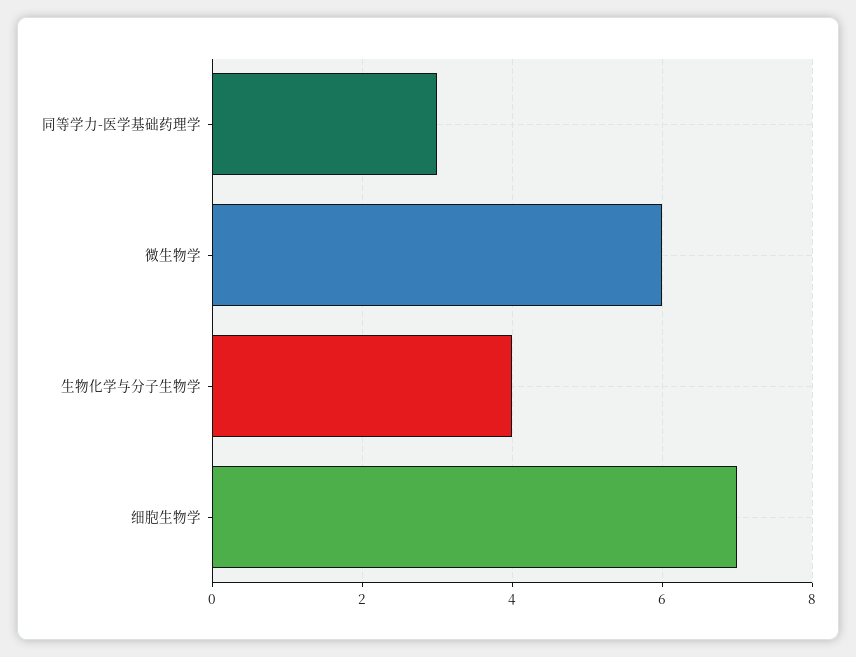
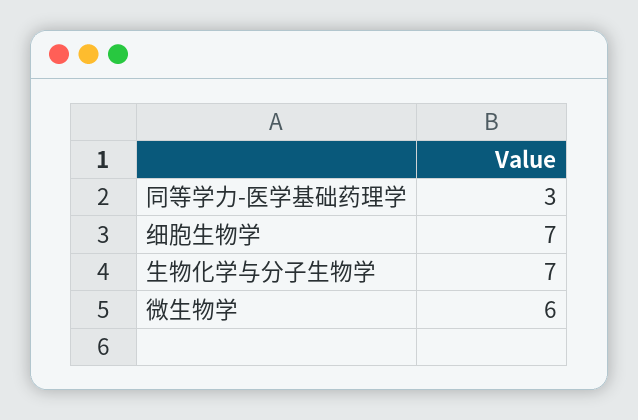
生物化学与分子生物学: 4 -> 7

